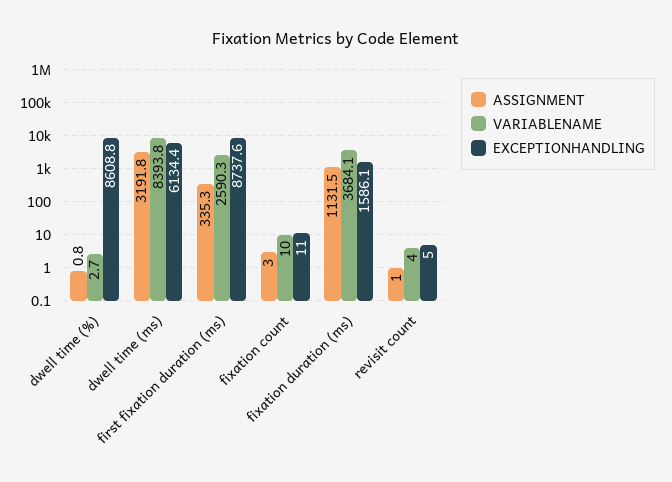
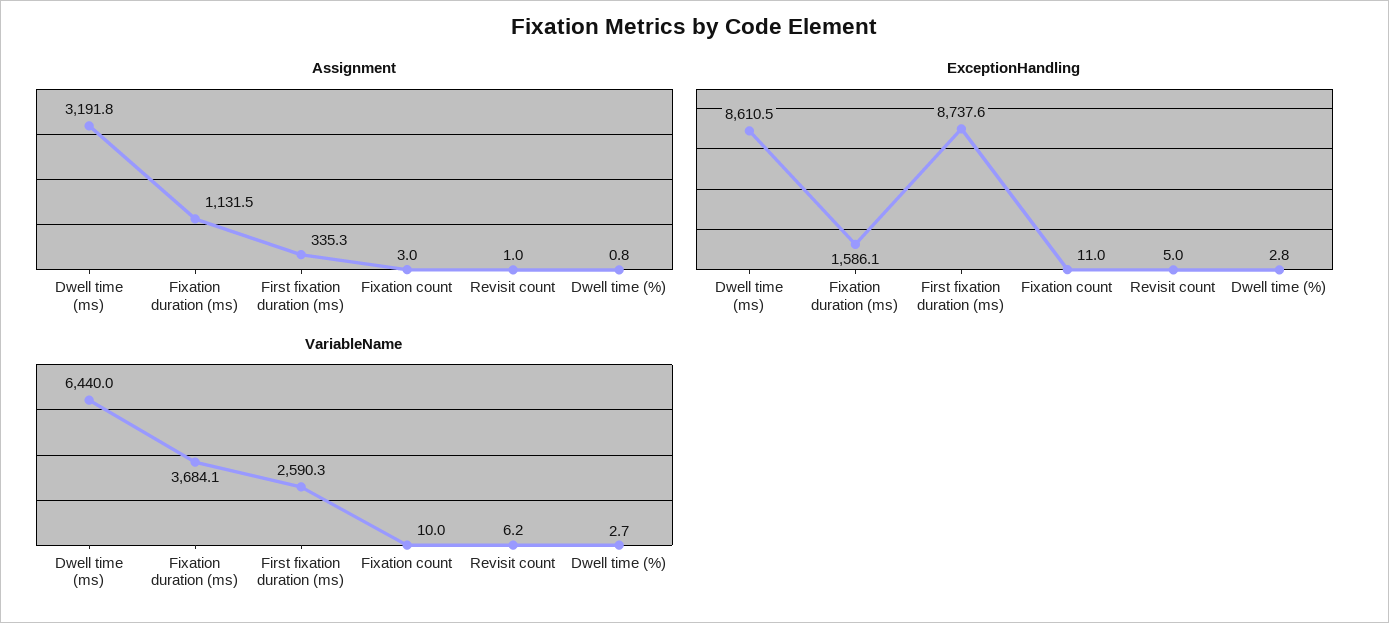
EXCEPTIONHANDLING, dwell time (%): 8608.8 -> 2.8
VARIABLENAME, dwell time (ms): 8393.8 -> 6440
EXCEPTIONHANDLING, dwell time (ms): 6134.4 -> 8610.5
VARIABLENAME, revisit count: 4 -> 6.2

